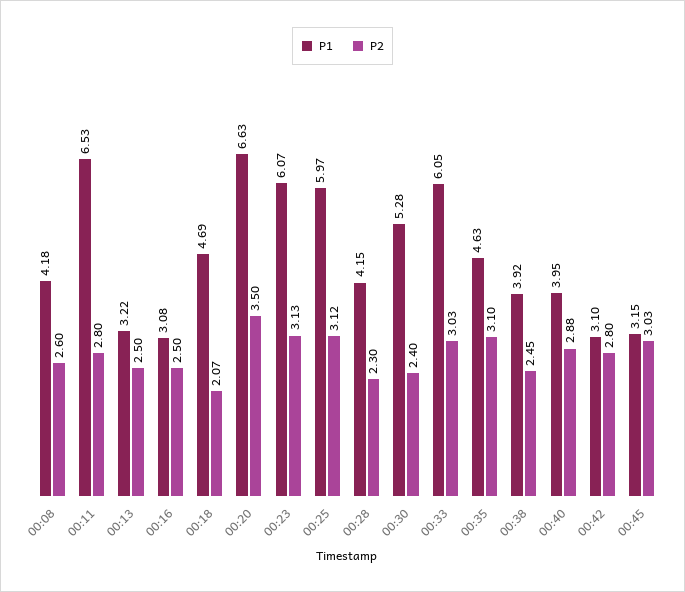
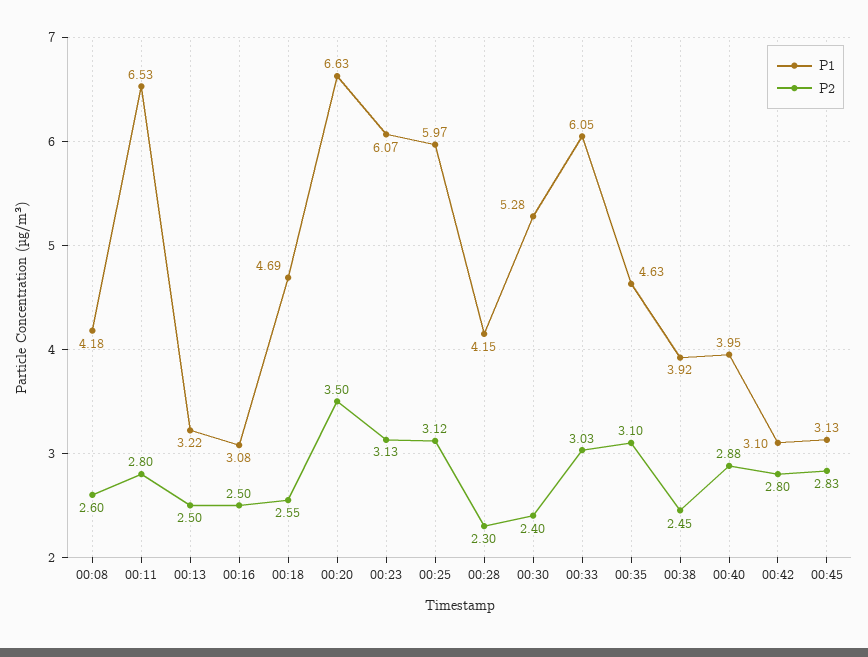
P2, 00:18: 2.07 -> 2.55
P1, 00:45: 3.15 -> 3.13
P2, 00:45: 3.03 -> 2.83

